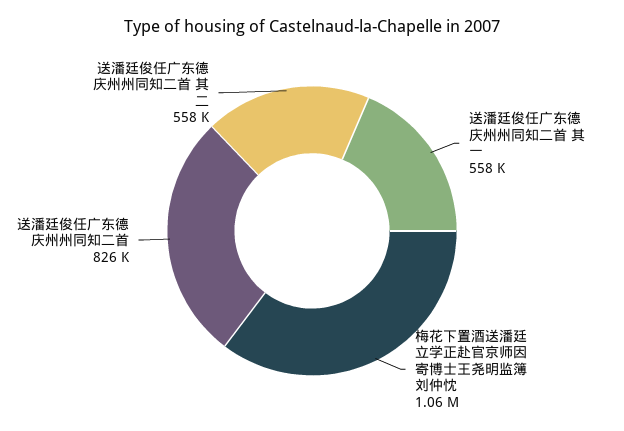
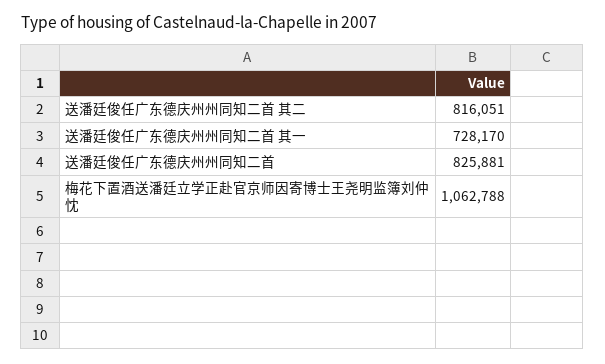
送潘廷俊任广东德庆州州同知二首 其一: 558000 -> 728170
送潘廷俊任广东德庆州州同知二首 其二: 558000 -> 816051

